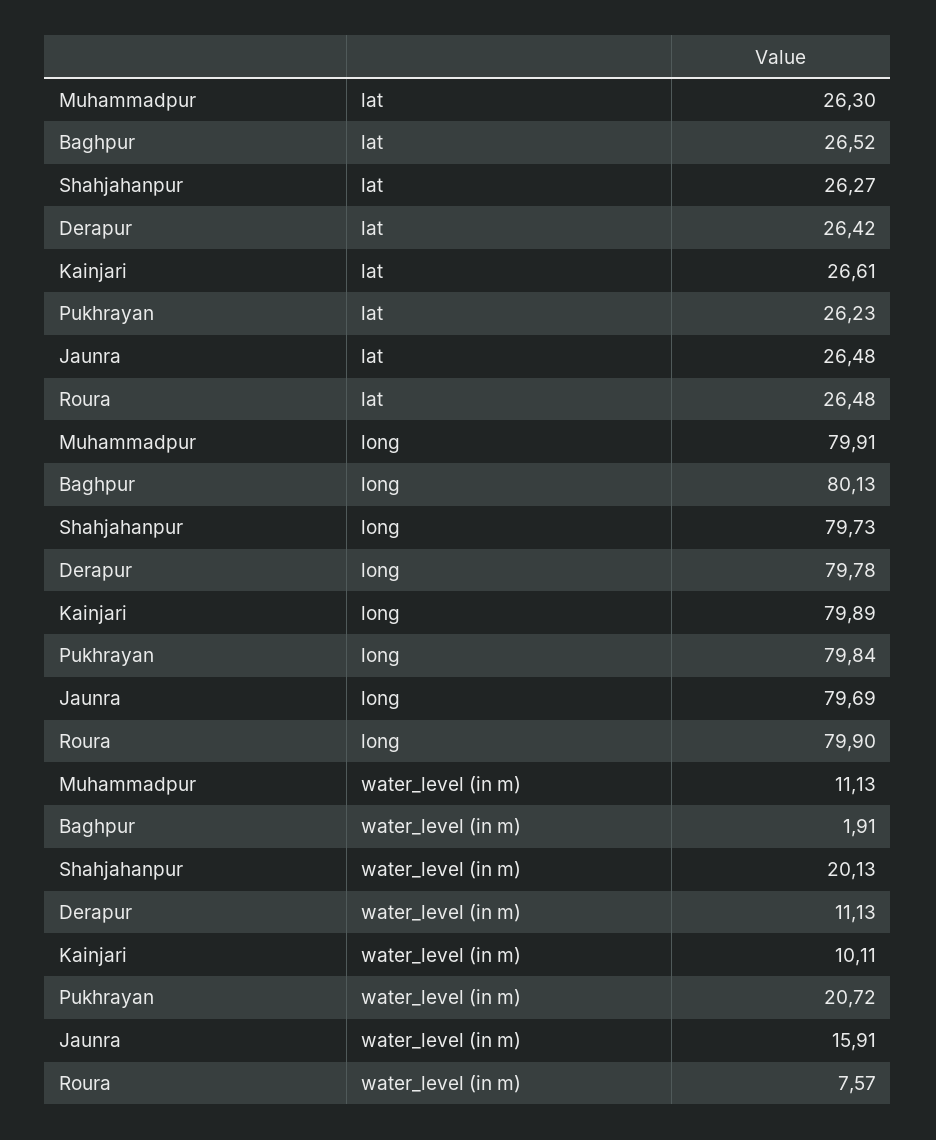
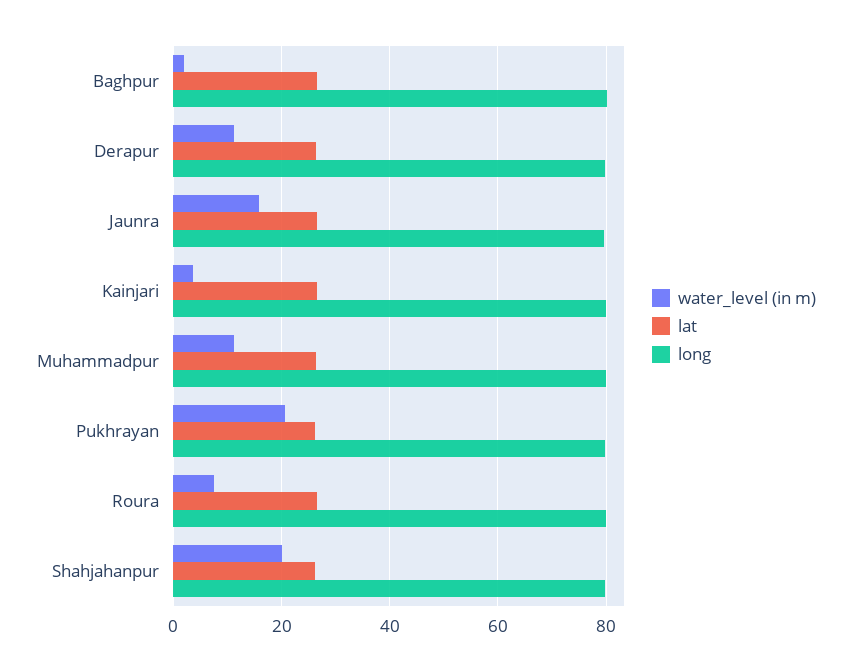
water_level (in m), Kainjari: 10.11 -> 4

